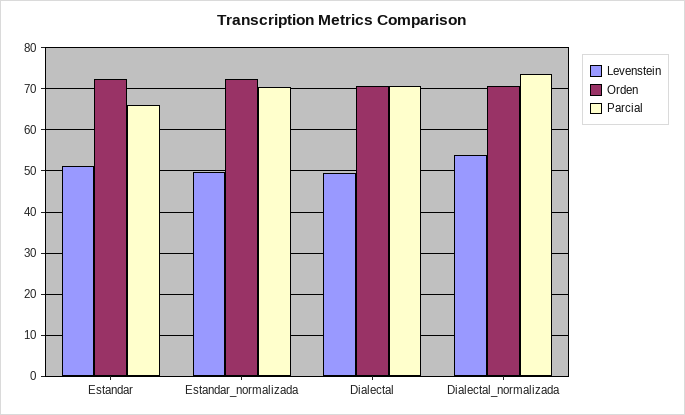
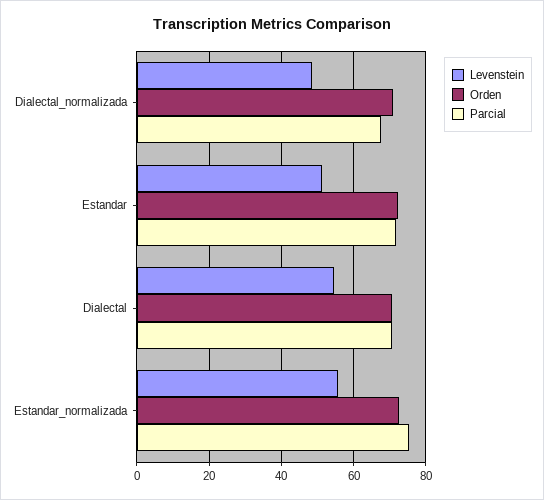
Parcial, Estandar: 66 -> 72
Levenstein, Estandar_normalizada: 50 -> 56
Parcial, Estandar_normalizada: 70 -> 76
Levenstein, Dialectal: 50 -> 54
Levenstein, Dialectal_normalizada: 54 -> 48
Parcial, Dialectal_normalizada: 74 -> 68

